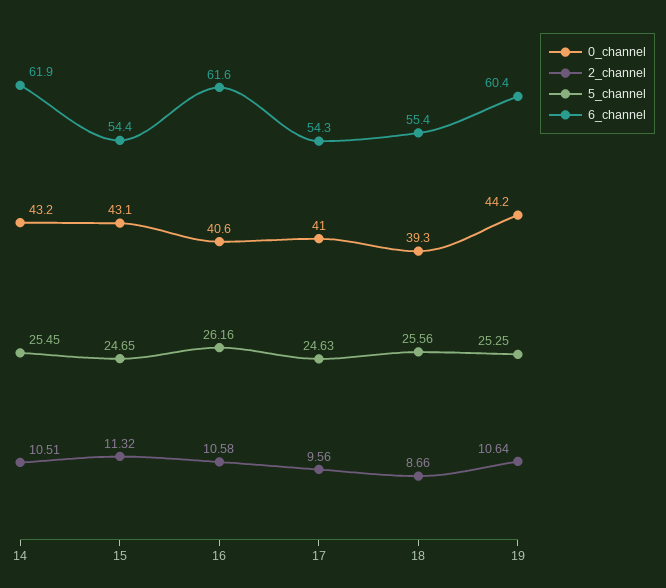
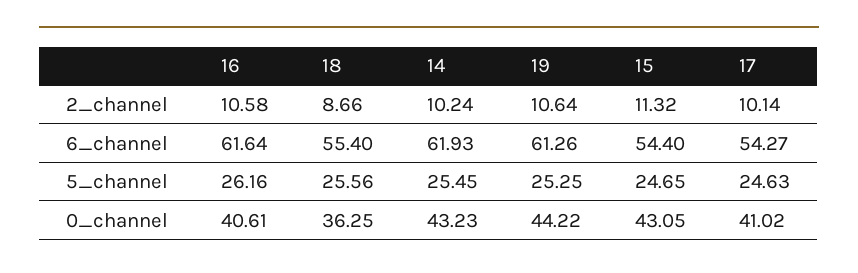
2_channel, 14: 10.51 -> 10.24
2_channel, 17: 9.56 -> 10.14
0_channel, 18: 39.3 -> 36.25
6_channel, 19: 60.4 -> 61.26

